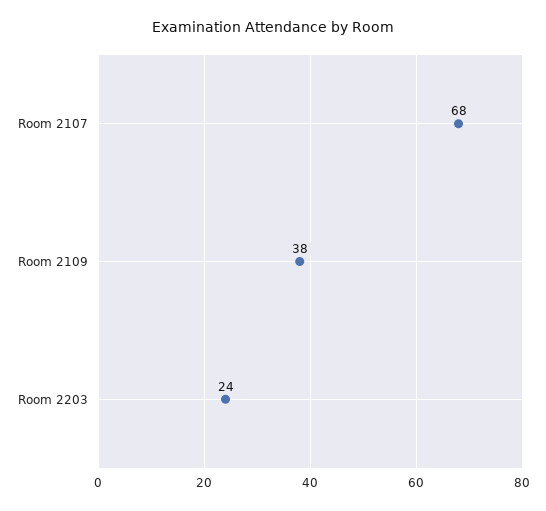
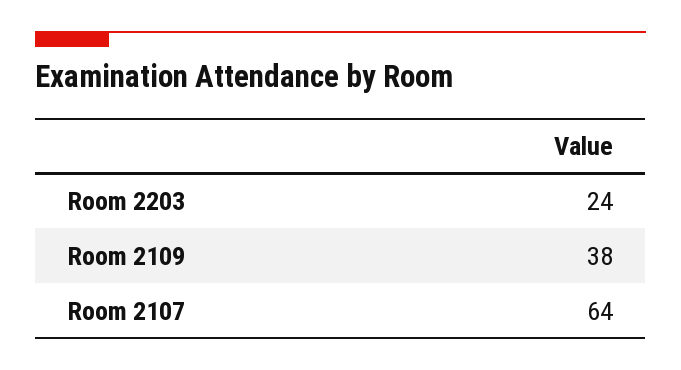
Room 2107: 68 -> 64

